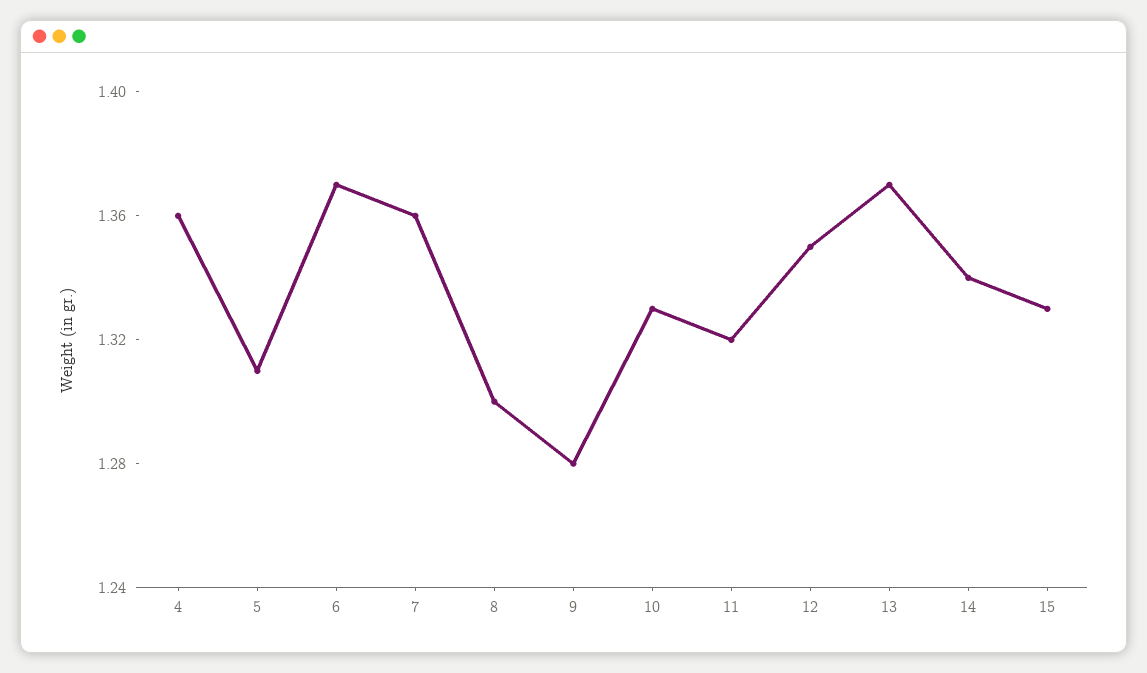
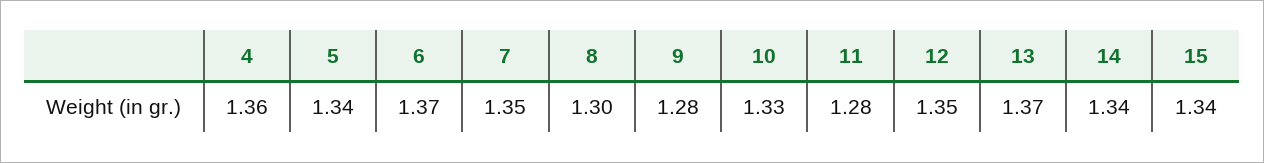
5: 1.31 -> 1.34
7: 1.36 -> 1.35
11: 1.32 -> 1.28
15: 1.33 -> 1.34

